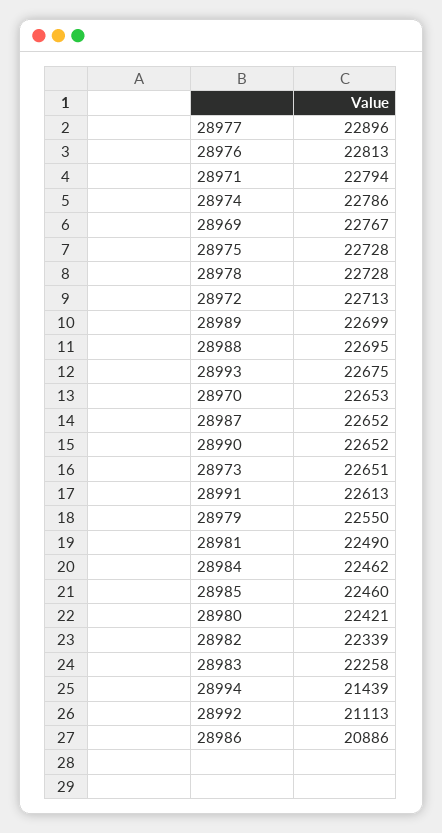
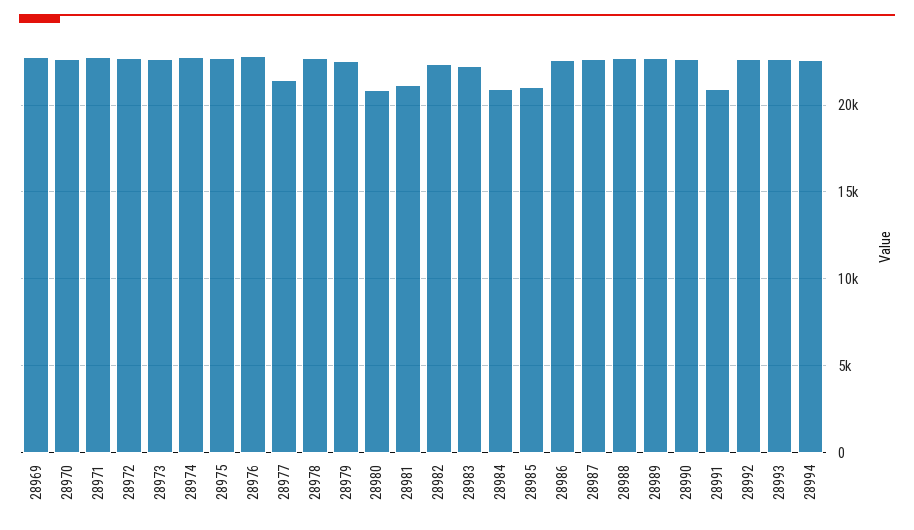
28977: 22896 -> 21500
28991: 22613 -> 21000
28981: 22490 -> 21000
28984: 22462 -> 21000
28985: 22460 -> 21000
28980: 22421 -> 21000
28994: 21439 -> 22500
28992: 21113 -> 22500
28986: 20886 -> 22500

